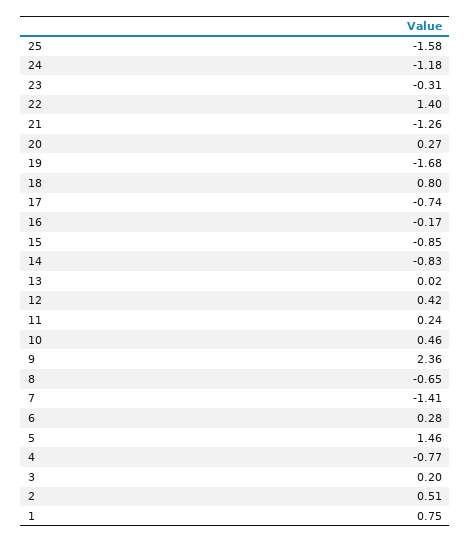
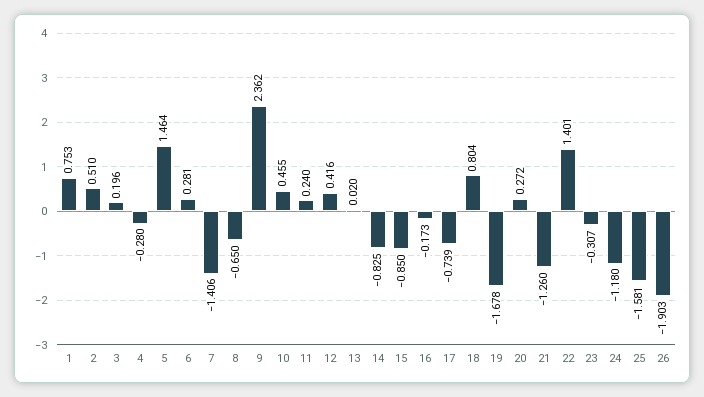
4: -0.77 -> -0.28
26: none -> -1.903

